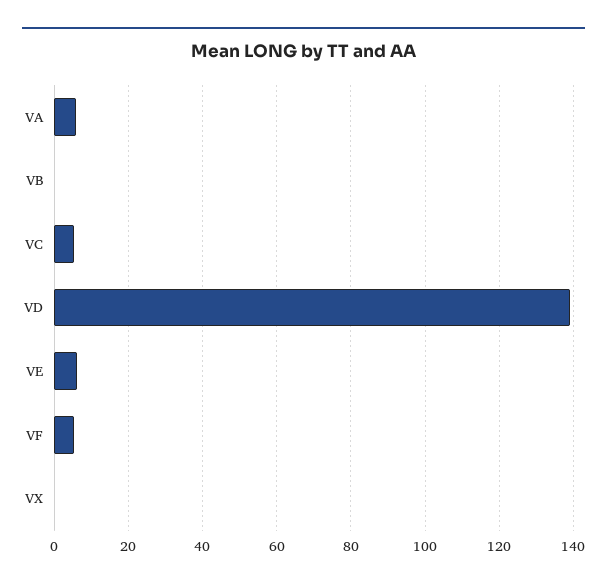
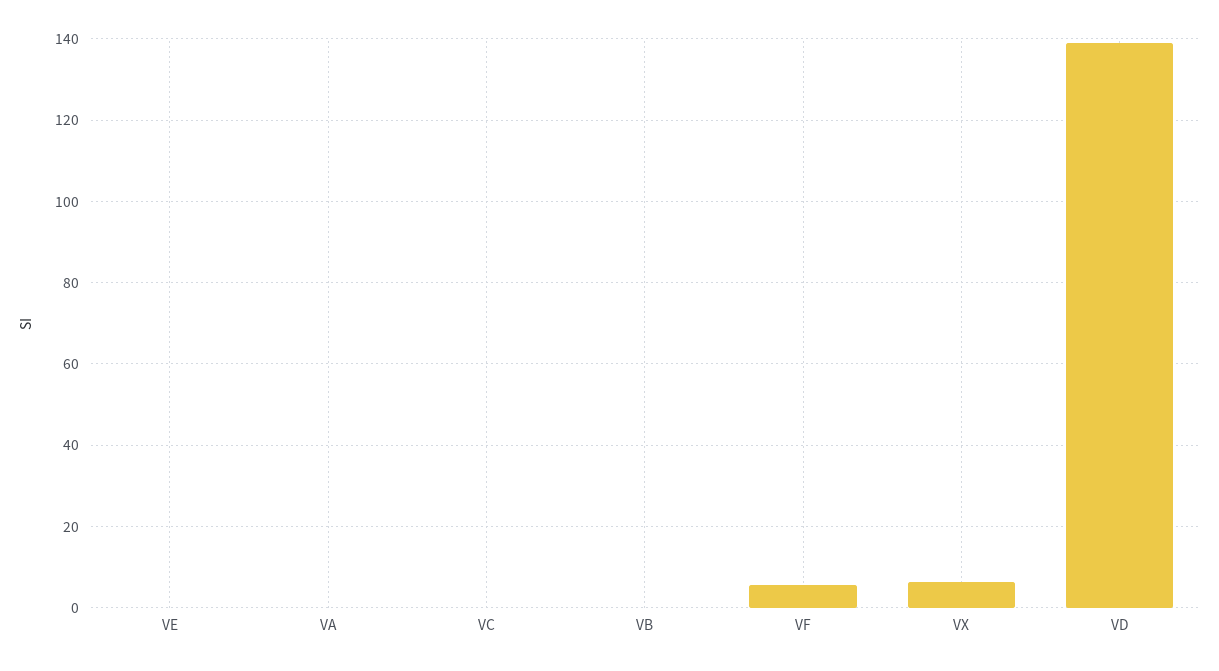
VA: 6 -> 0
VC: 6 -> 0
VE: 6 -> 0
VX: 0 -> 6

